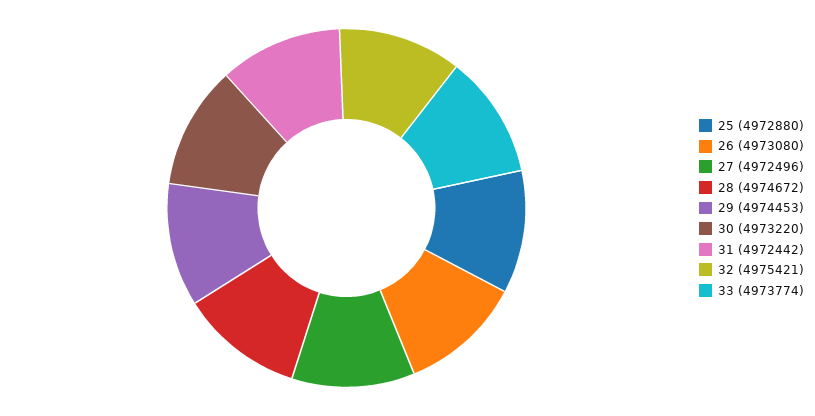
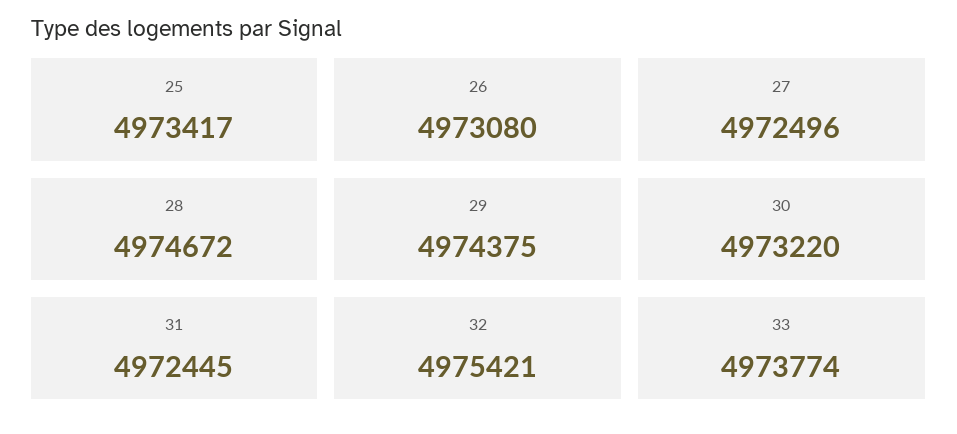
25: 4972880 -> 4973417
29: 4974453 -> 4974375
31: 4972442 -> 4972445

